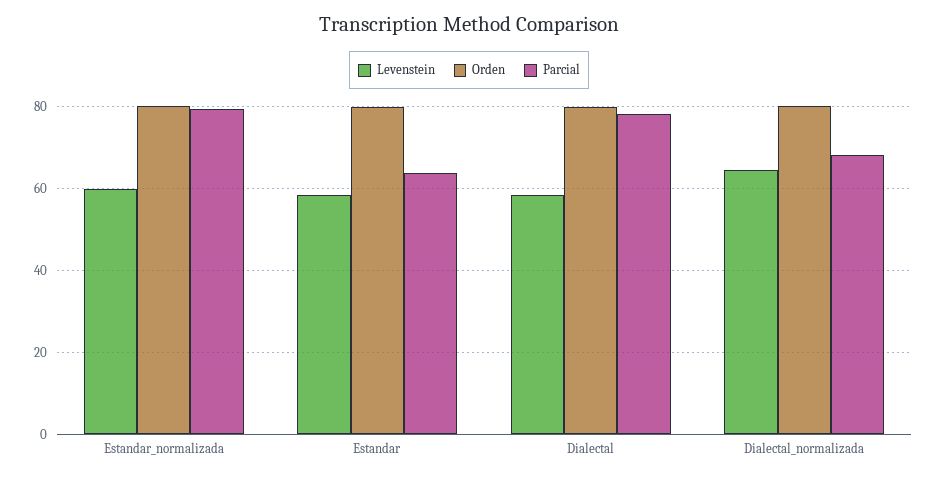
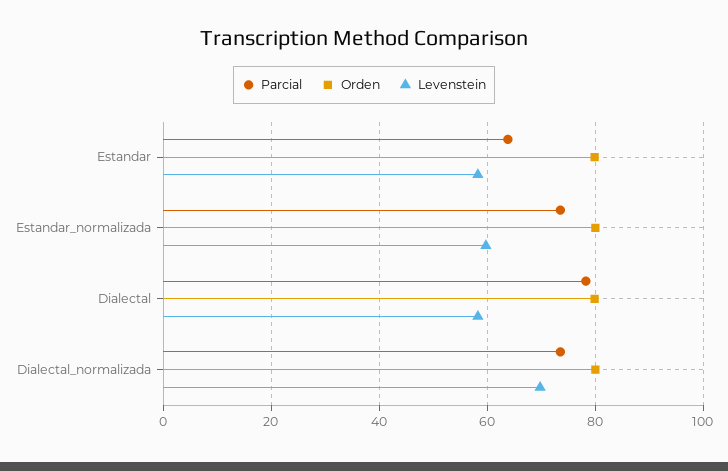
Parcial, Estandar_normalizada: 80 -> 74
Levenstein, Dialectal_normalizada: 64 -> 70
Parcial, Dialectal_normalizada: 68 -> 74

